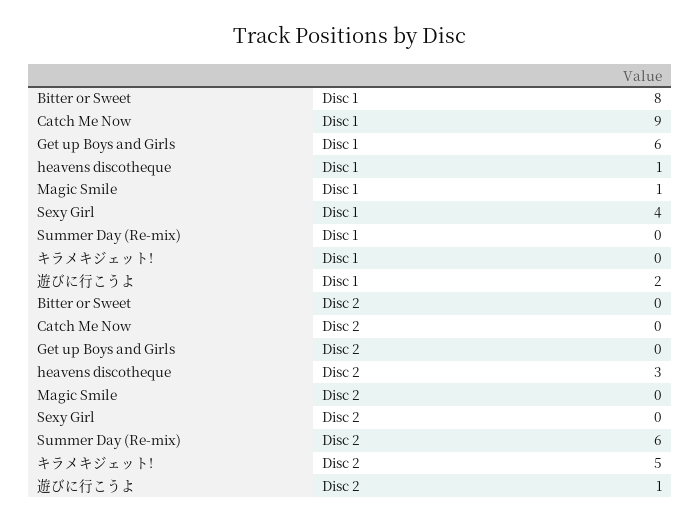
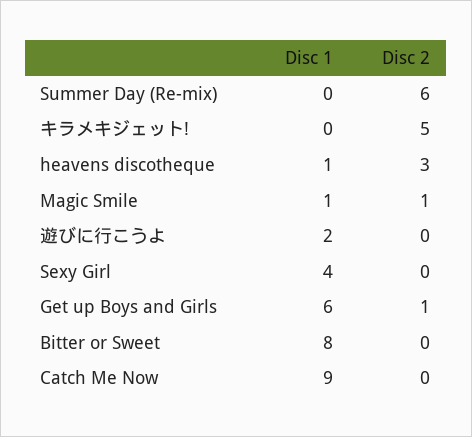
Get up Boys and Girls, Disc 2: 0 -> 1
Magic Smile, Disc 2: 0 -> 1
遊びに行こうよ, Disc 2: 1 -> 0

